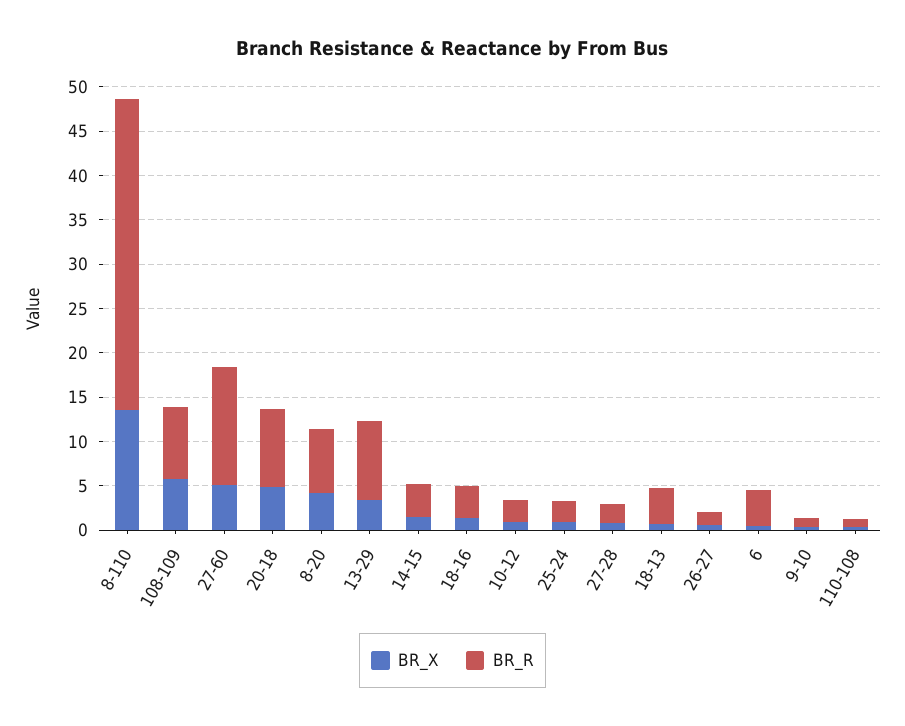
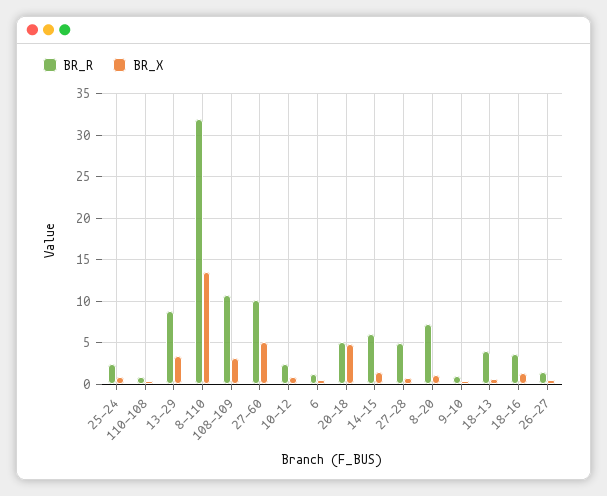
BR_R, 8-110: 35 -> 32
BR_X, 108-109: 6 -> 3
BR_R, 108-109: 8 -> 11
BR_R, 27-60: 13 -> 10
BR_R, 20-18: 9 -> 5
BR_X, 8-20: 4 -> 1
BR_R, 14-15: 4 -> 6
BR_R, 27-28: 2 -> 5
BR_R, 6: 4 -> 1

